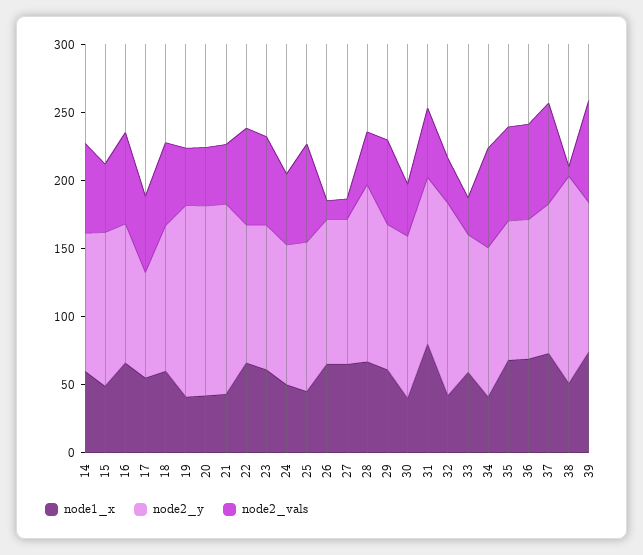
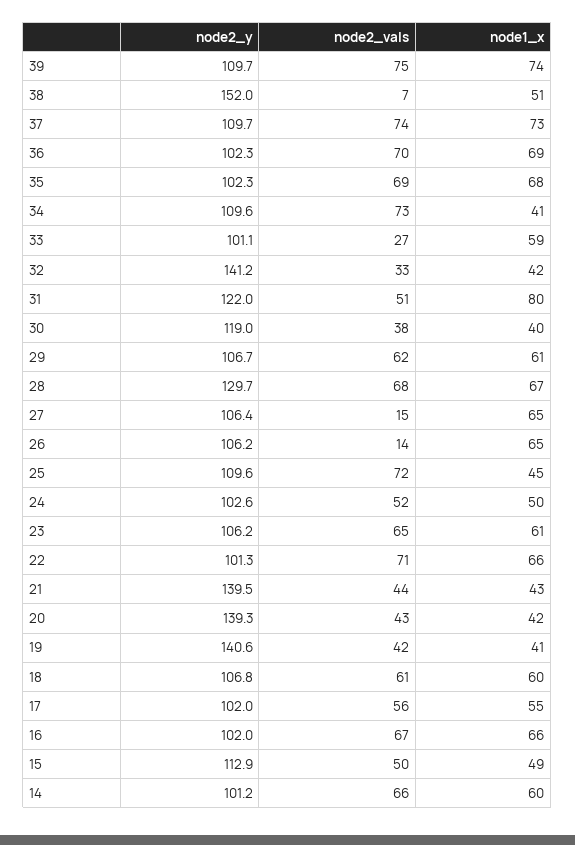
node2_y, 17: 80 -> 102
node2_vals, 28: 40 -> 68

